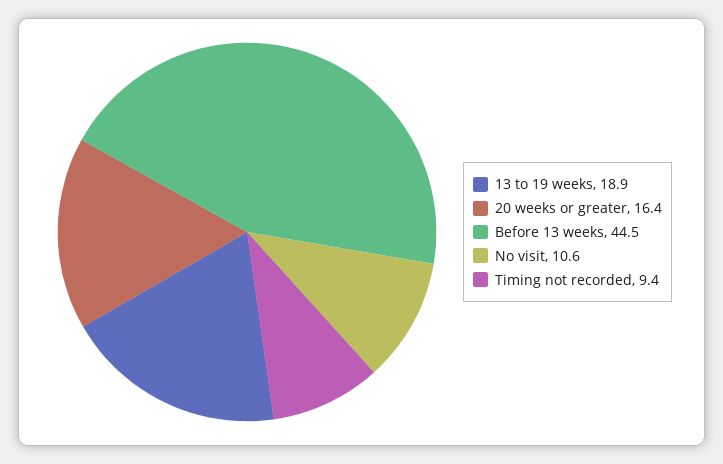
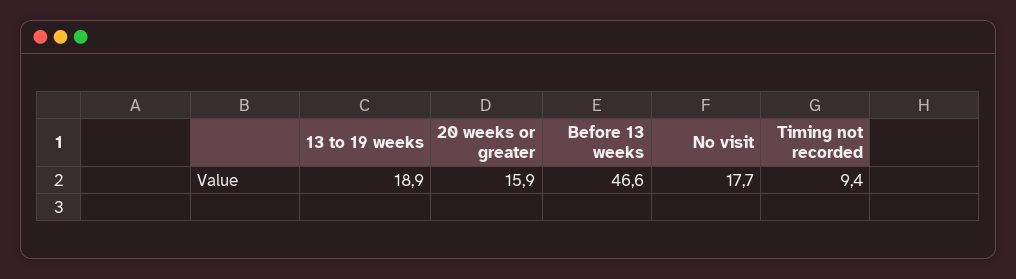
20 weeks or greater: 16.4 -> 15.9
Before 13 weeks: 44.5 -> 46.6
No visit: 10.6 -> 17.7

